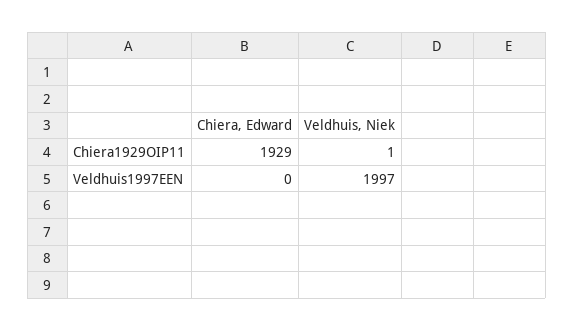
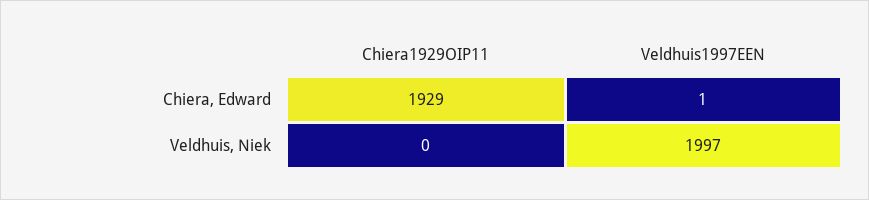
Veldhuis, Niek, Chiera1929OIP11: 1 -> 0
Chiera, Edward, Veldhuis1997EEN: 0 -> 1

